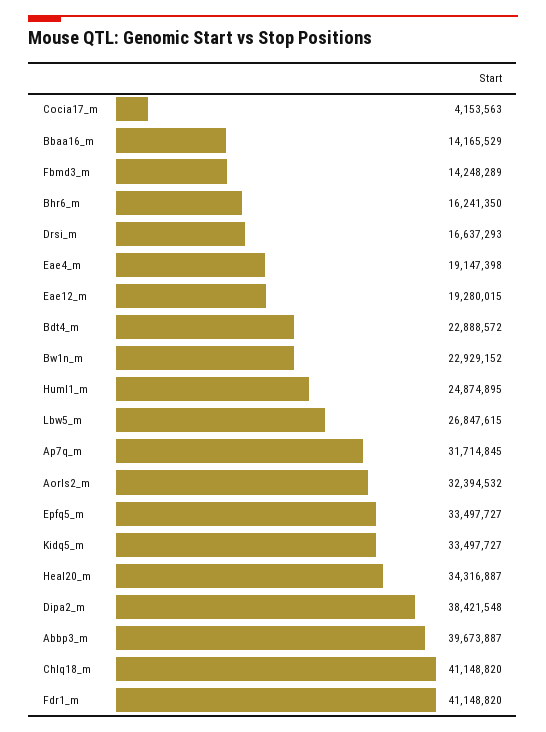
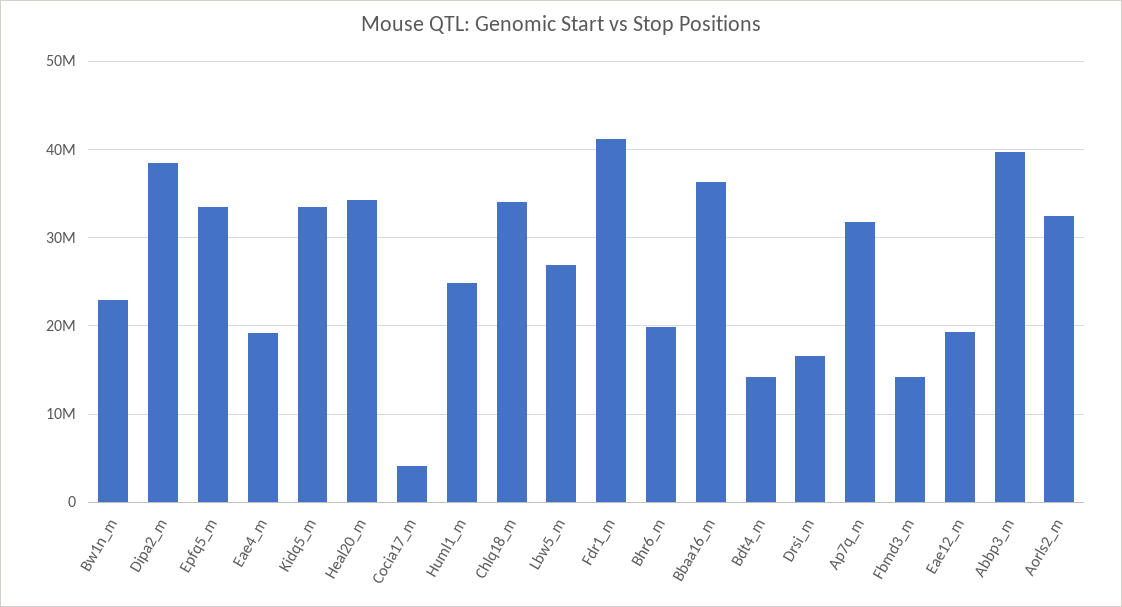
Bbaa16_m: 14165529 -> 36000000
Bhr6_m: 16241350 -> 20000000
Bdt4_m: 22888572 -> 14000000
Chlq18_m: 41148820 -> 34000000

